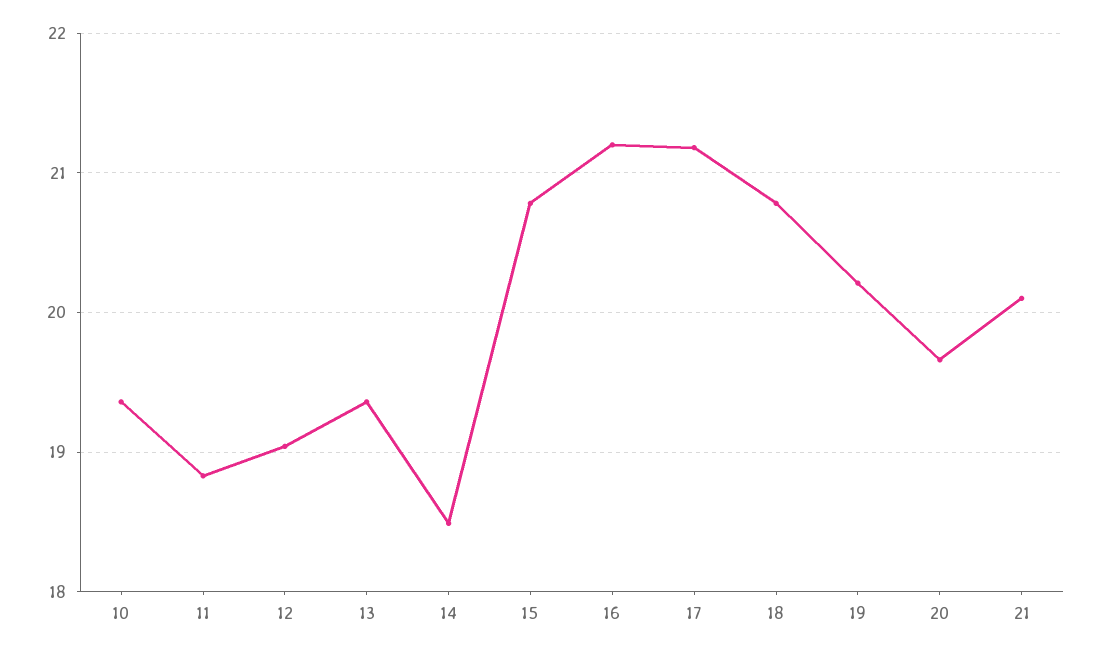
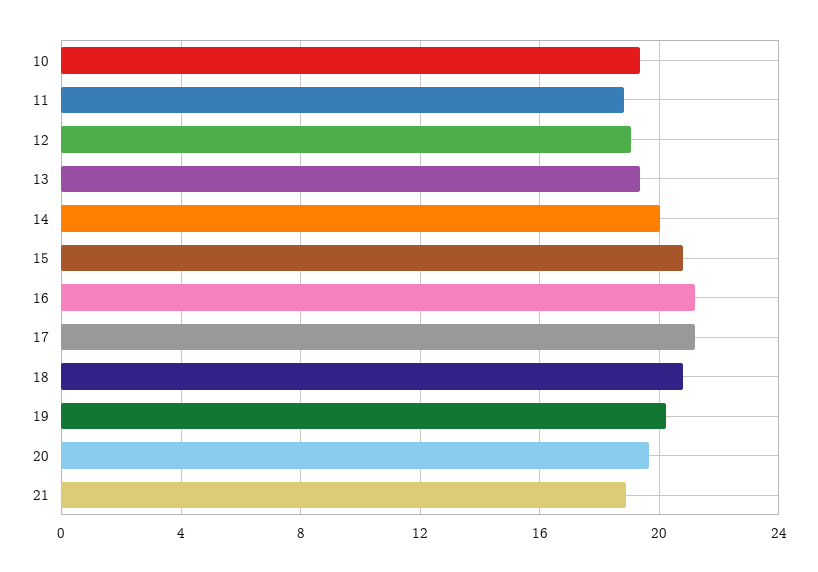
14: 18.5 -> 20
21: 20.1 -> 19

